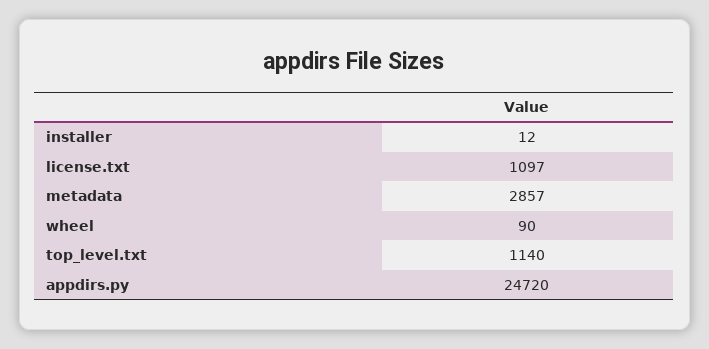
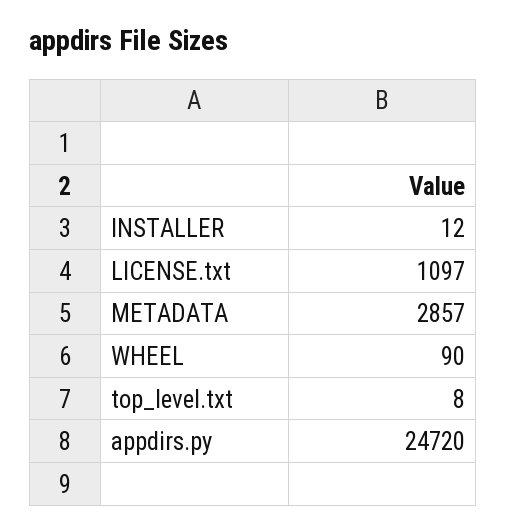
top_level.txt: 1140 -> 8

